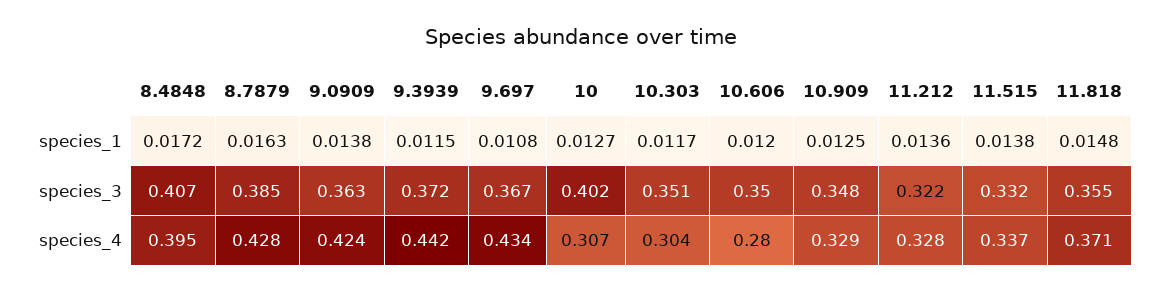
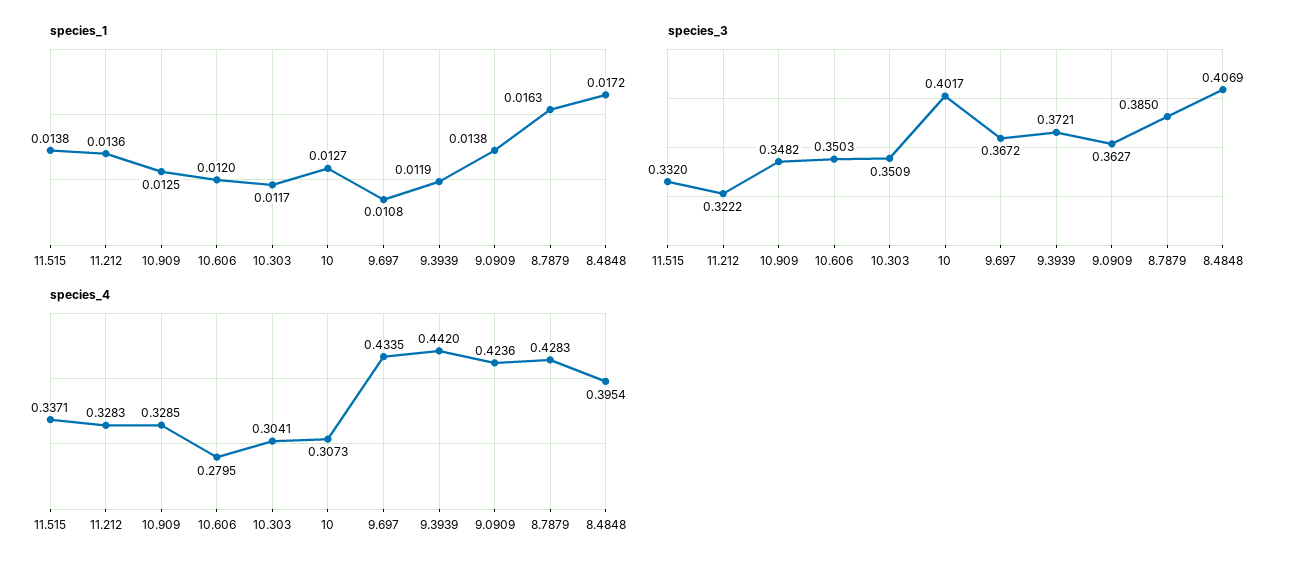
species_1, 9.3939: 0.0115 -> 0.0119
species_1, 11.818: 0.0148 -> none
species_3, 11.818: 0.355 -> none
species_4, 11.818: 0.371 -> none

